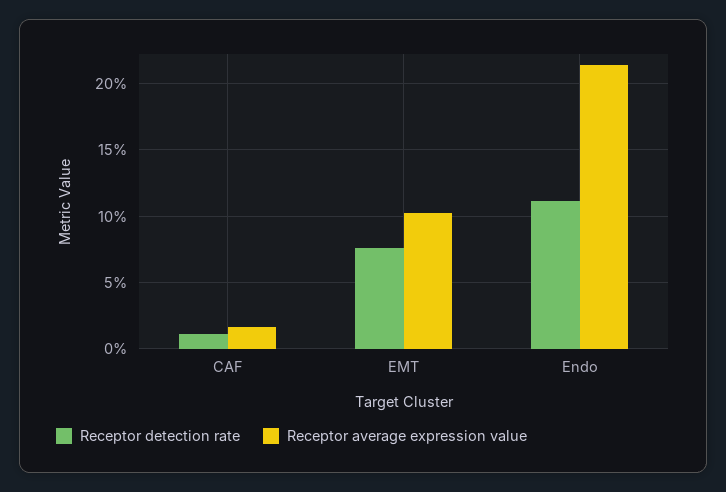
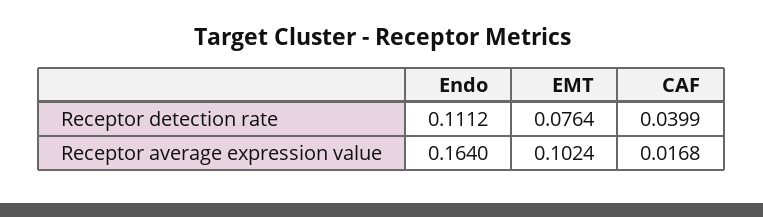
Receptor detection rate, CAF: 0.01 -> 0.0399
Receptor average expression value, Endo: 0.215 -> 0.164

